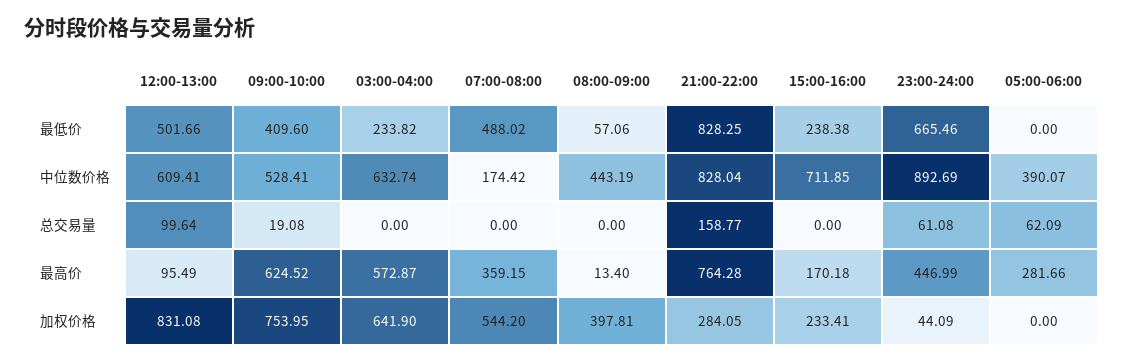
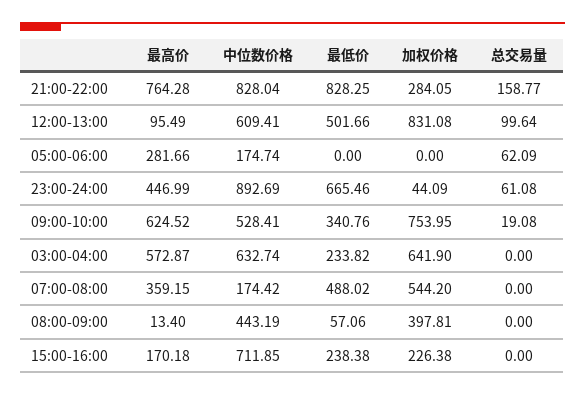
09:00-10:00, 最低价: 409.6 -> 340.76
05:00-06:00, 中位数价格: 390.07 -> 174.74
15:00-16:00, 加权价格: 233.41 -> 226.38

